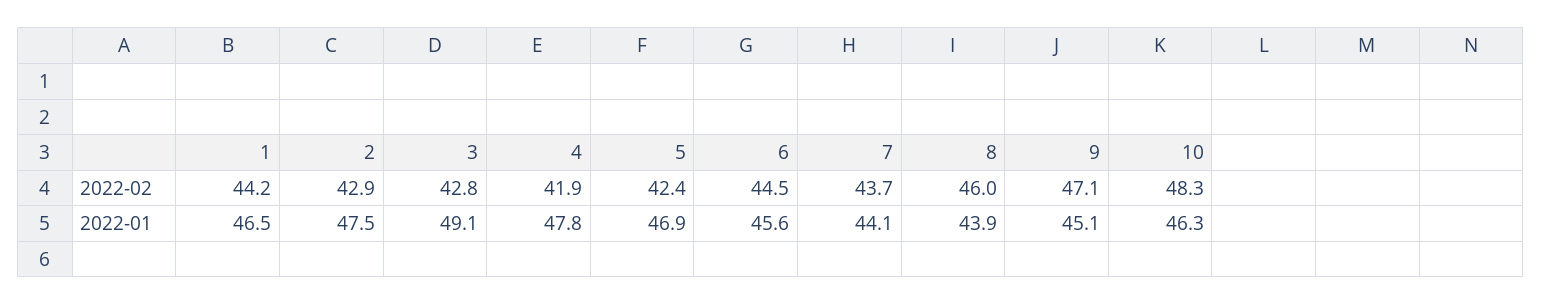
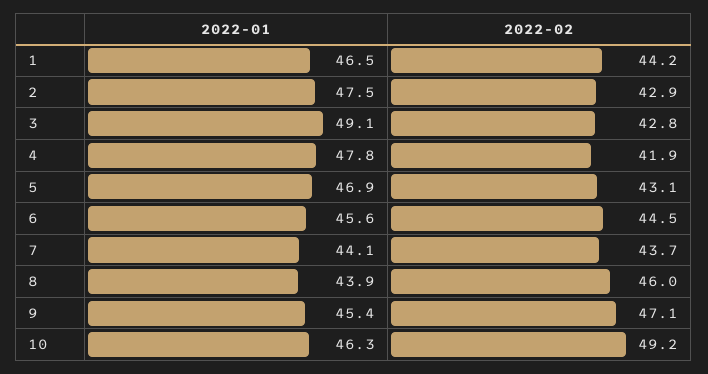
5, 2022-02: 42.4 -> 43.1
10, 2022-02: 48.3 -> 49.2
9, 2022-01: 45.1 -> 45.4

